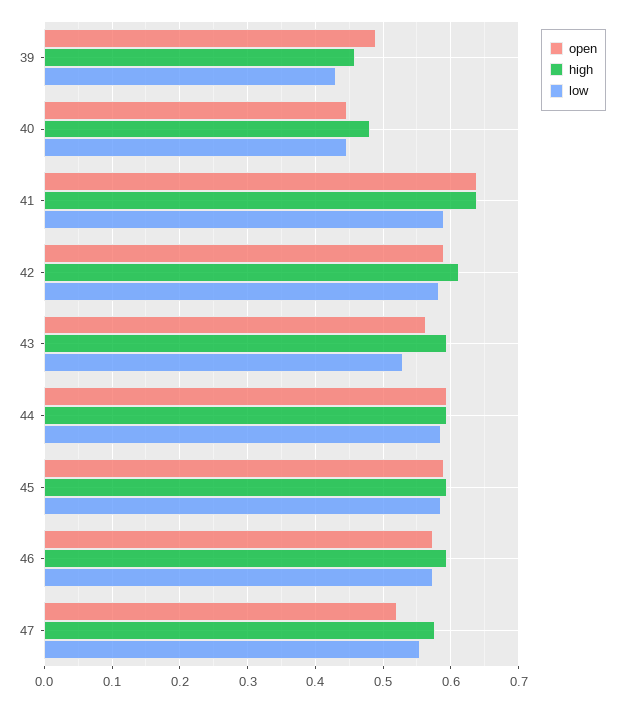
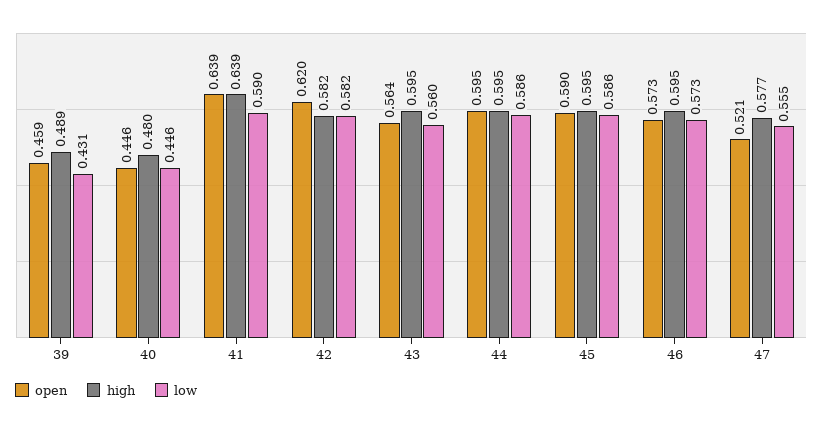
open, 39: 0.49 -> 0.459
high, 39: 0.46 -> 0.489
open, 42: 0.59 -> 0.62
high, 42: 0.61 -> 0.582
low, 43: 0.53 -> 0.56

